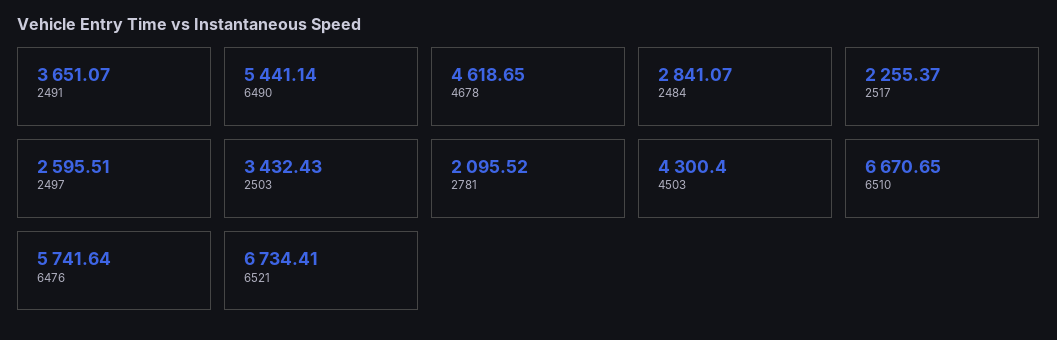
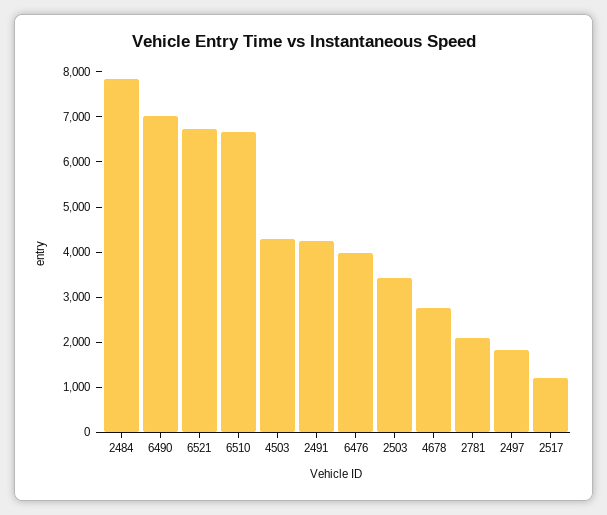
2491: 3651.07 -> 4200
6490: 5441.14 -> 7000
4678: 4618.65 -> 2800
2484: 2841.07 -> 7800
2517: 2255.37 -> 1200
2497: 2595.51 -> 1800
6476: 5741.64 -> 4000

